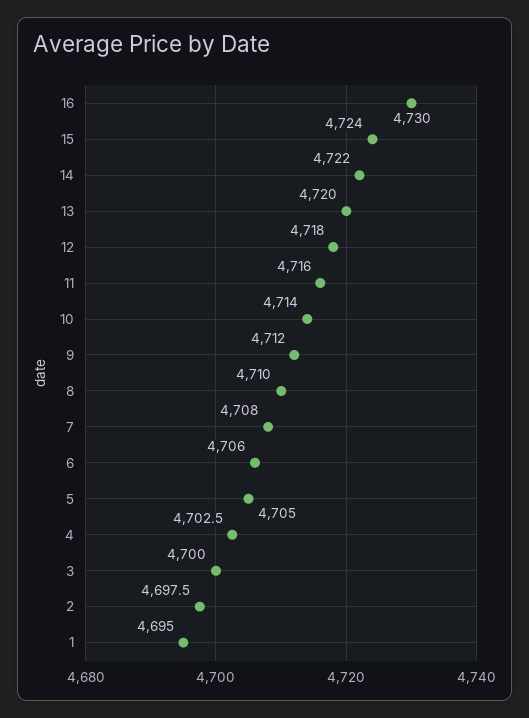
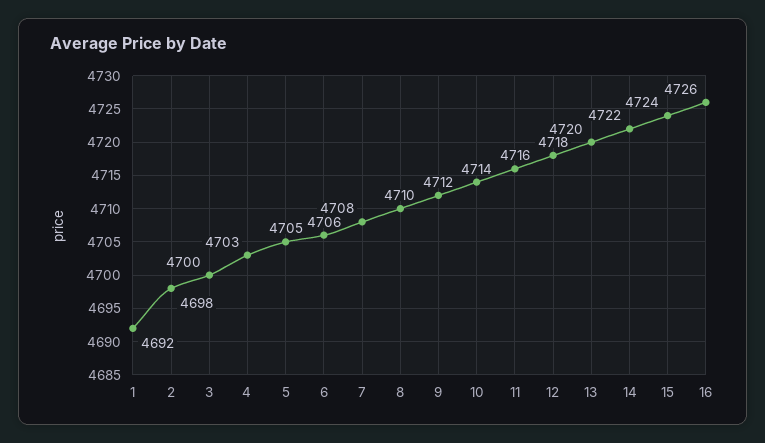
16: 4730 -> 4726
1: 4695 -> 4692

